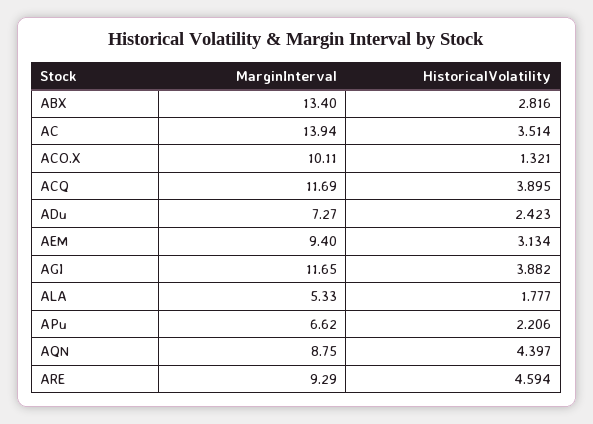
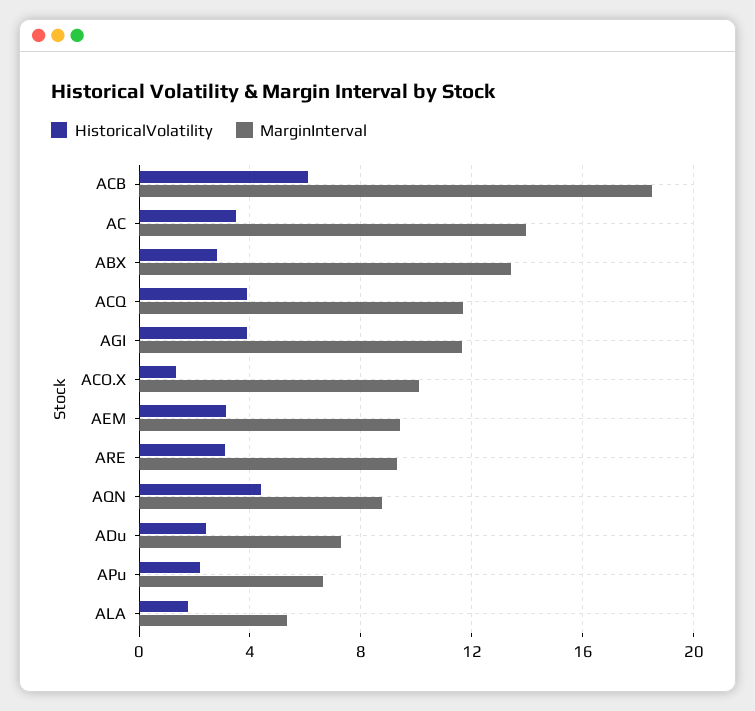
HistoricalVolatility, ARE: 4.594 -> 3
HistoricalVolatility, ACB: none -> 6
MarginInterval, ACB: none -> 18.5

